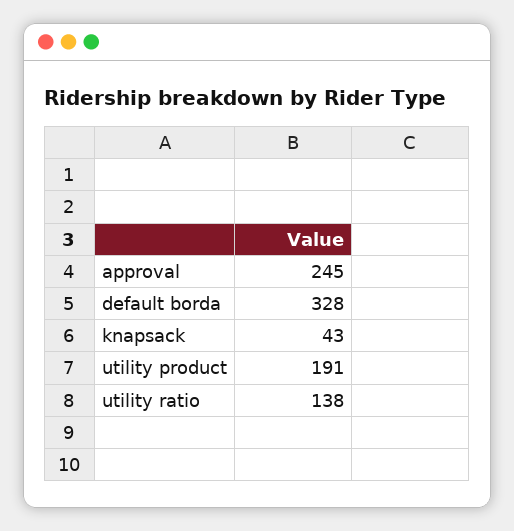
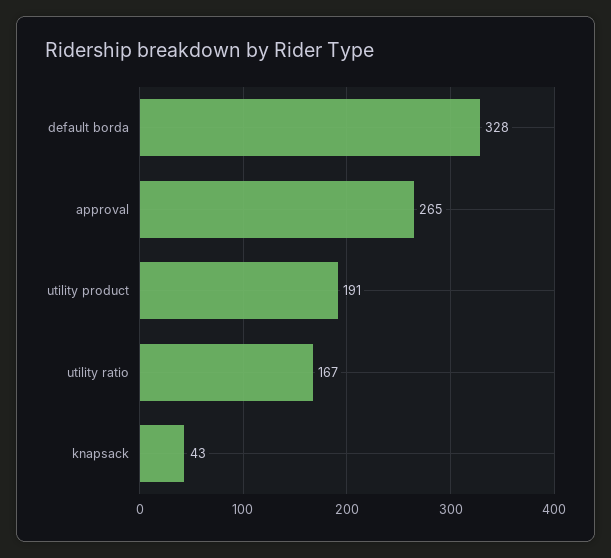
approval: 245 -> 265
utility ratio: 138 -> 167

